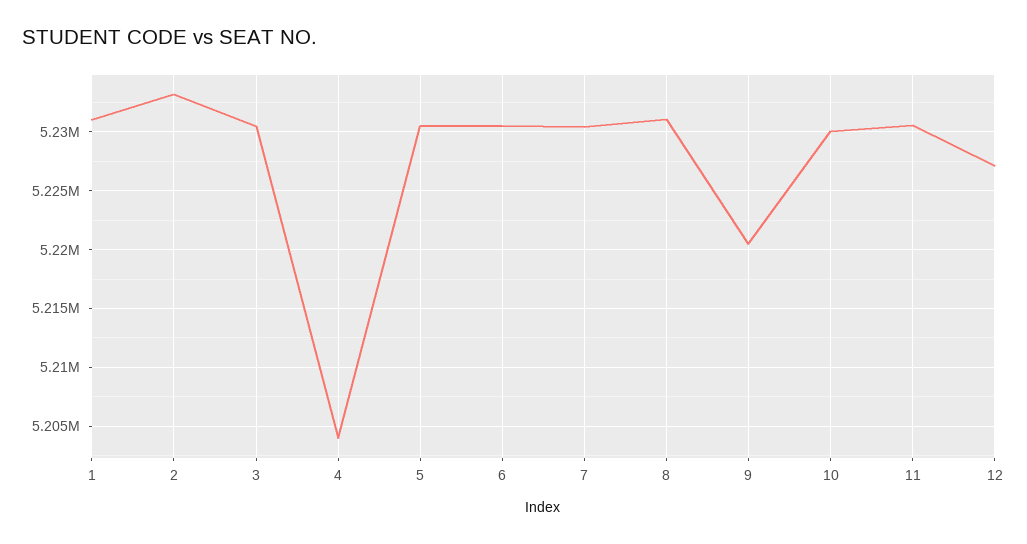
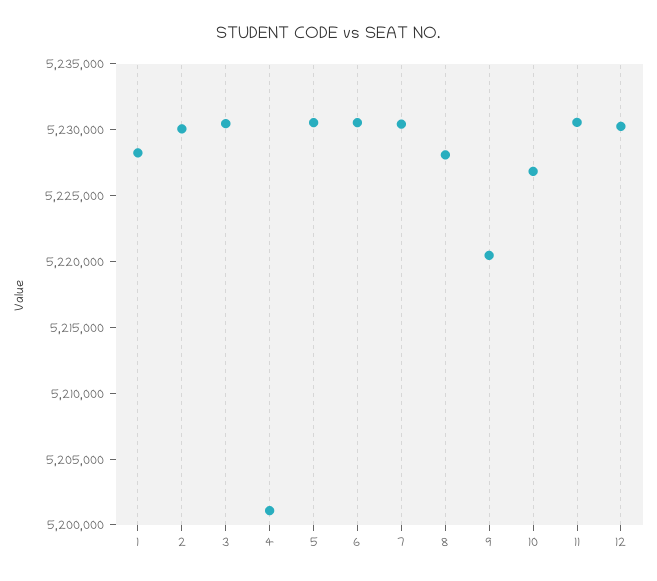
1: 5231000 -> 5228000
2: 5233000 -> 5230000
4: 5204000 -> 5201000
8: 5231000 -> 5228000
10: 5230000 -> 5227000
12: 5227000 -> 5230000

